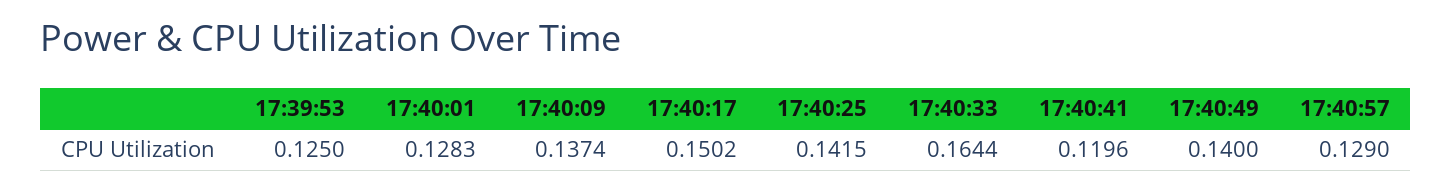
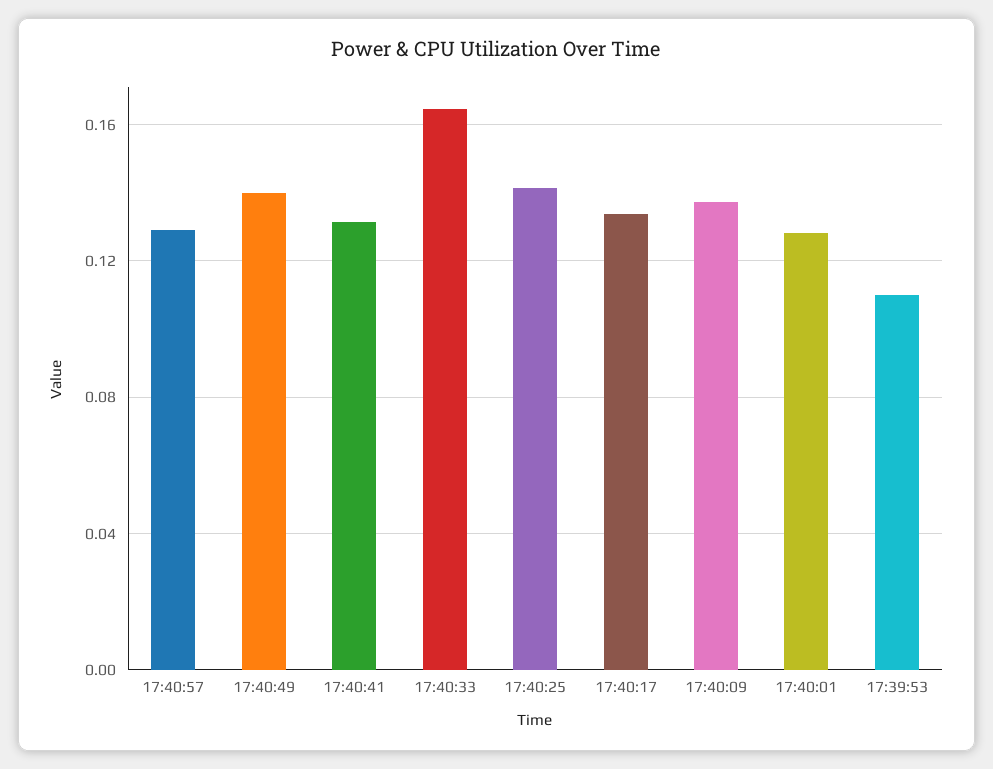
17:39:53: 0.125 -> 0.11
17:40:17: 0.1502 -> 0.135
17:40:41: 0.1196 -> 0.13

